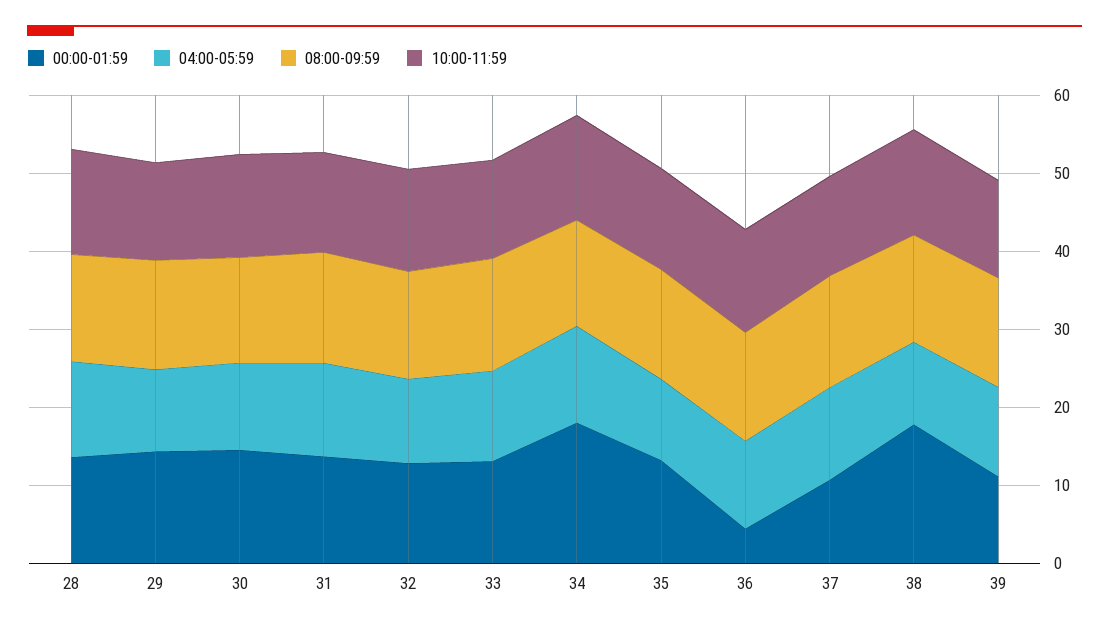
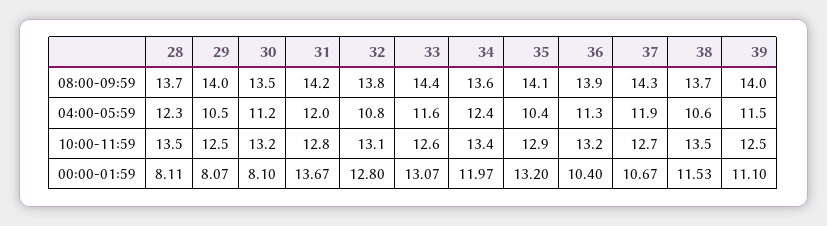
00:00-01:59, 28: 14 -> 8.11
00:00-01:59, 29: 14 -> 8.07
00:00-01:59, 30: 14 -> 8.1
00:00-01:59, 34: 18 -> 11.97
00:00-01:59, 36: 4 -> 10.4
00:00-01:59, 38: 18 -> 11.53

